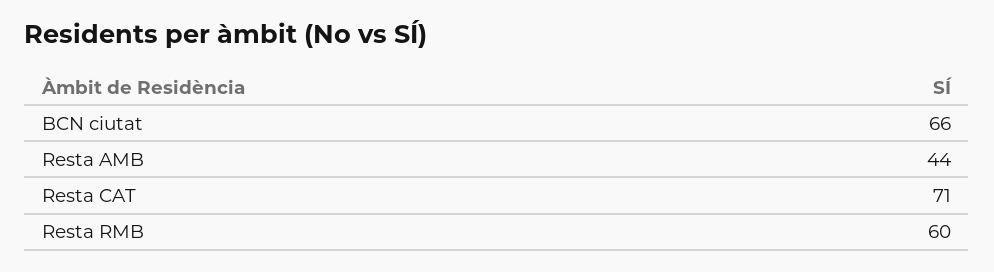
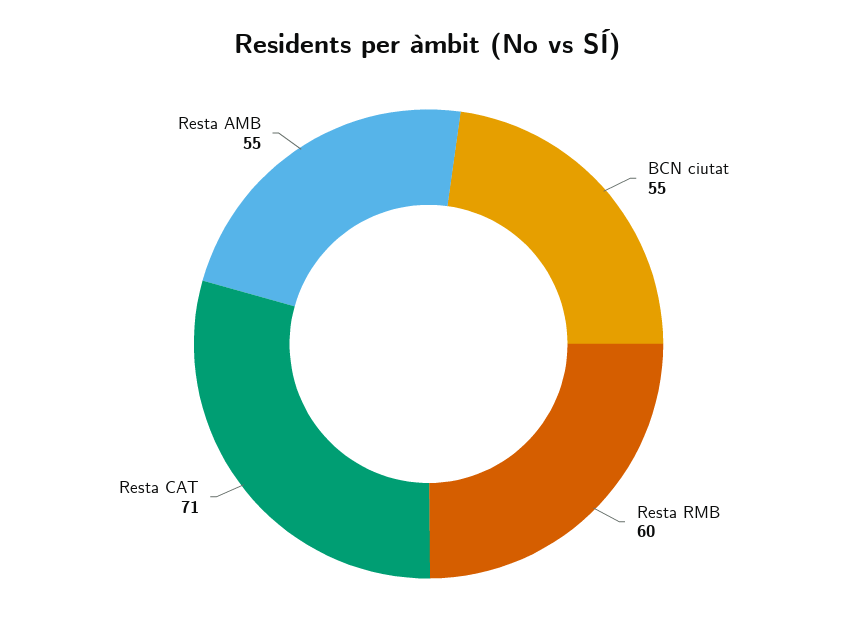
BCN ciutat: 66 -> 55
Resta AMB: 44 -> 55

